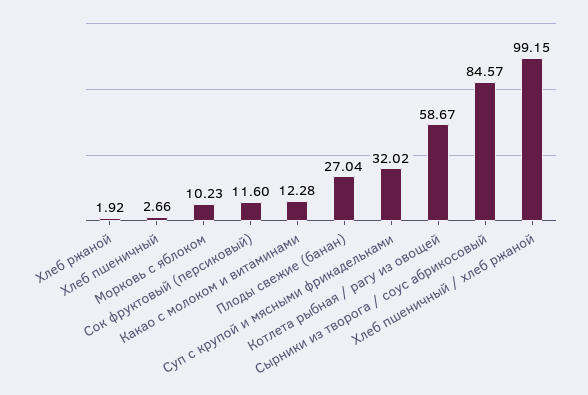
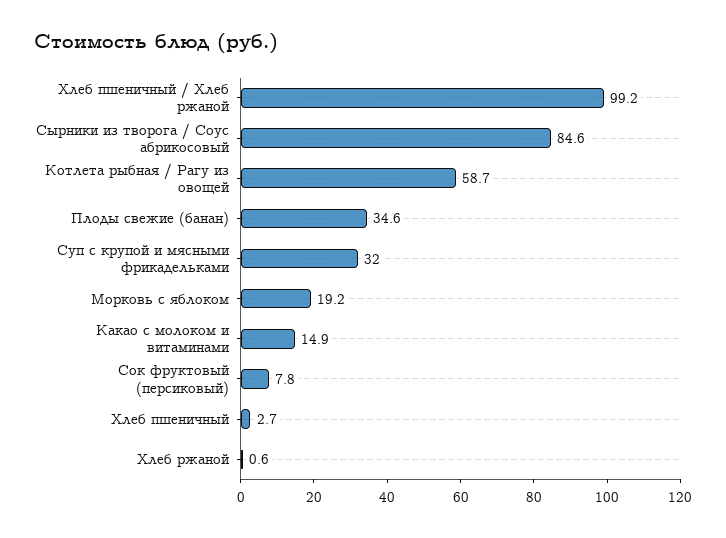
Хлеб ржаной: 1.92 -> 0.6
Морковь с яблоком: 10.23 -> 19.2
Сок фруктовый (персиковый): 11.6 -> 7.8
Какао с молоком и витаминами: 12.28 -> 14.9
Плоды свежие (банан): 27.04 -> 34.6

